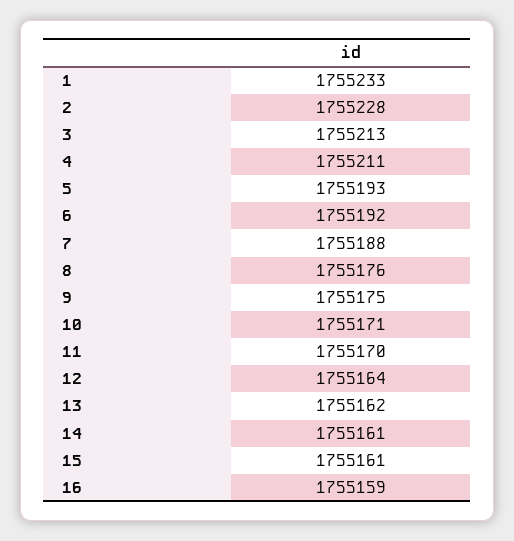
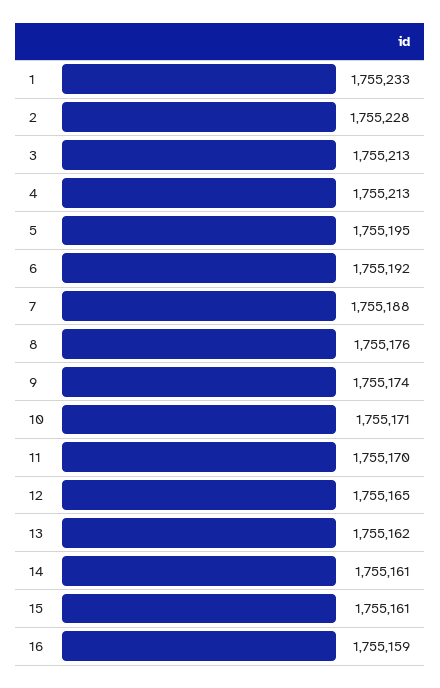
4: 1755211 -> 1755213
5: 1755193 -> 1755195
9: 1755175 -> 1755174
12: 1755164 -> 1755165

